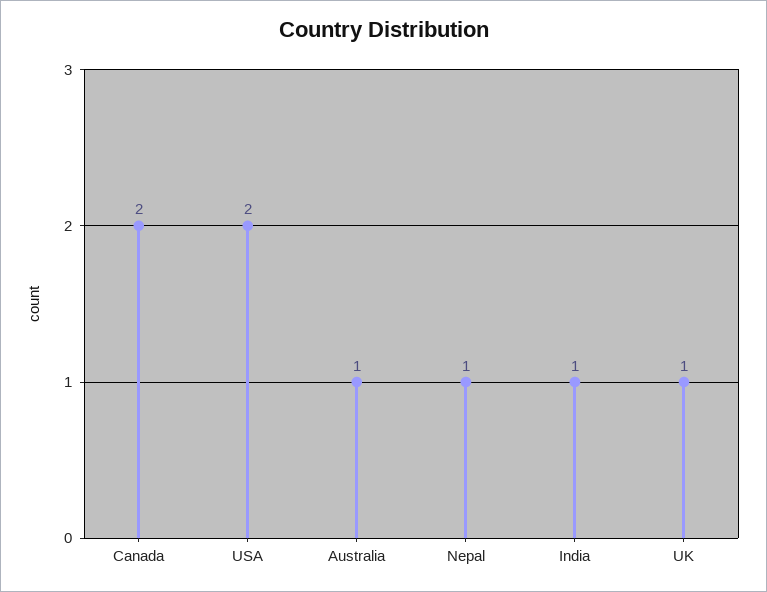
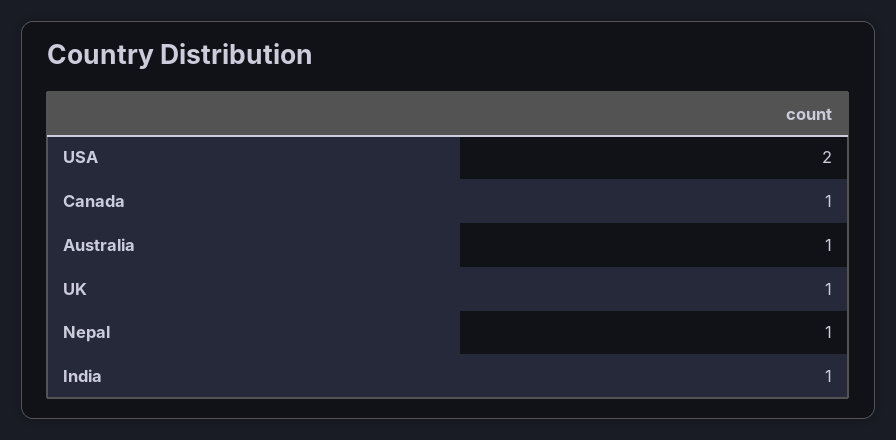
Canada: 2 -> 1

